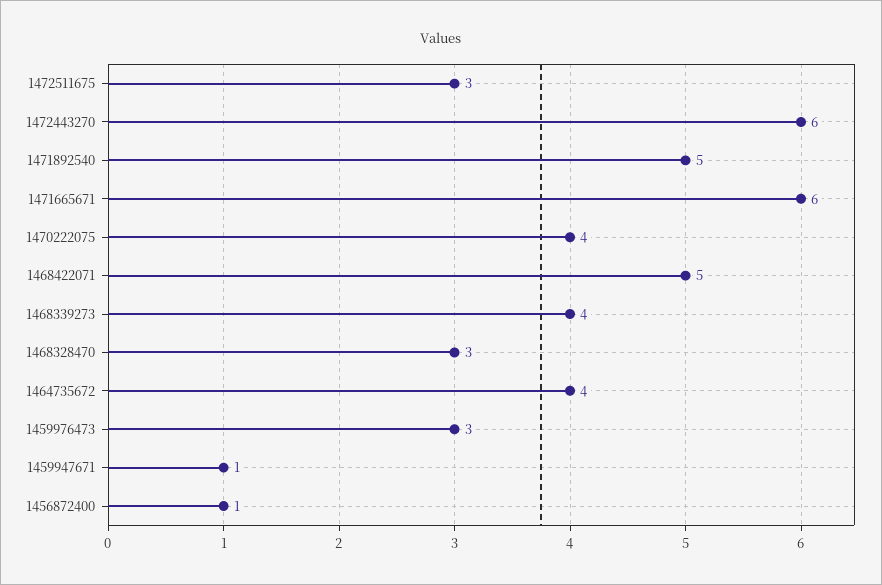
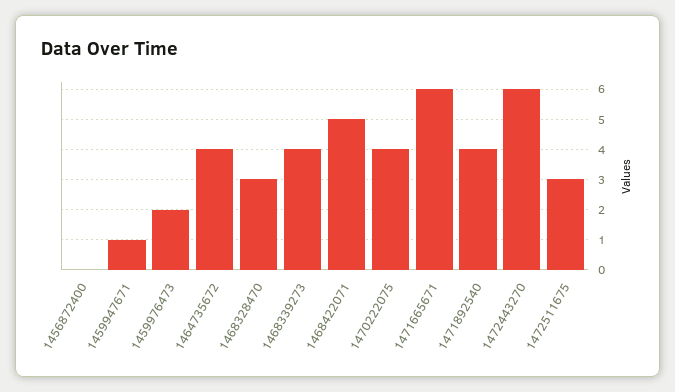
1471892540: 5 -> 4
1459976473: 3 -> 2
1456872400: 1 -> 0

